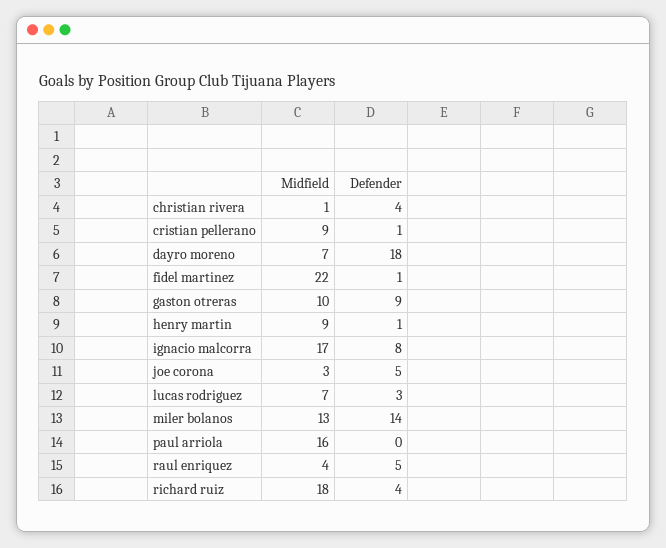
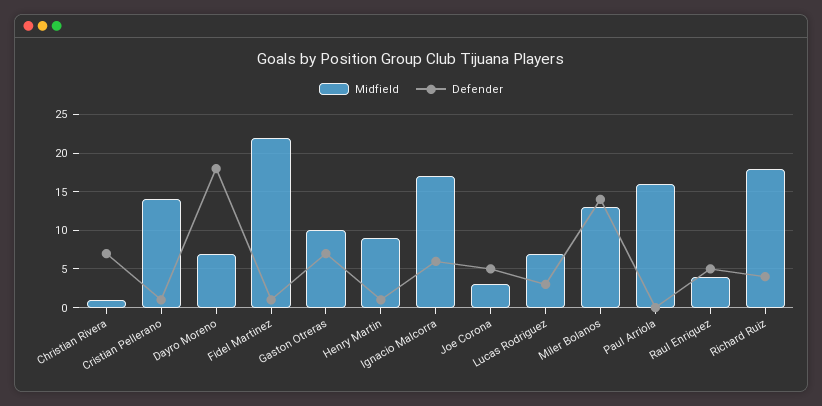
Defender, christian rivera: 4 -> 7
Midfield, cristian pellerano: 9 -> 14
Defender, gaston otreras: 9 -> 7
Defender, ignacio malcorra: 8 -> 6

